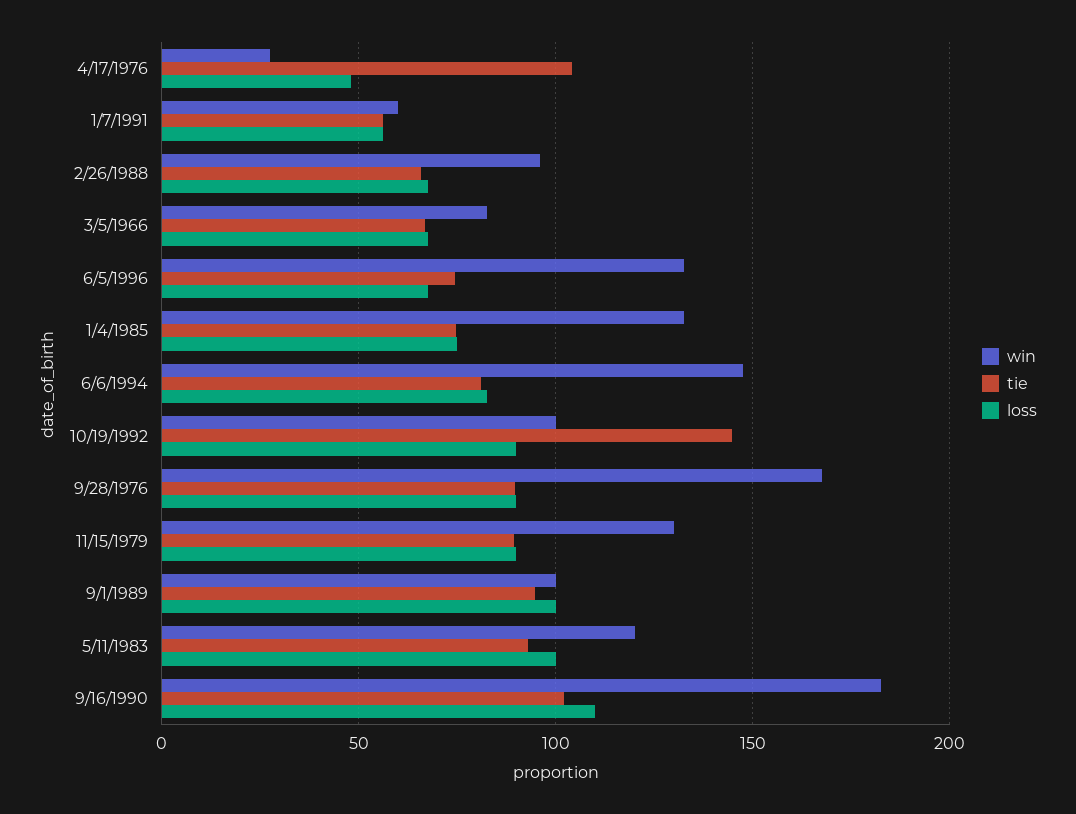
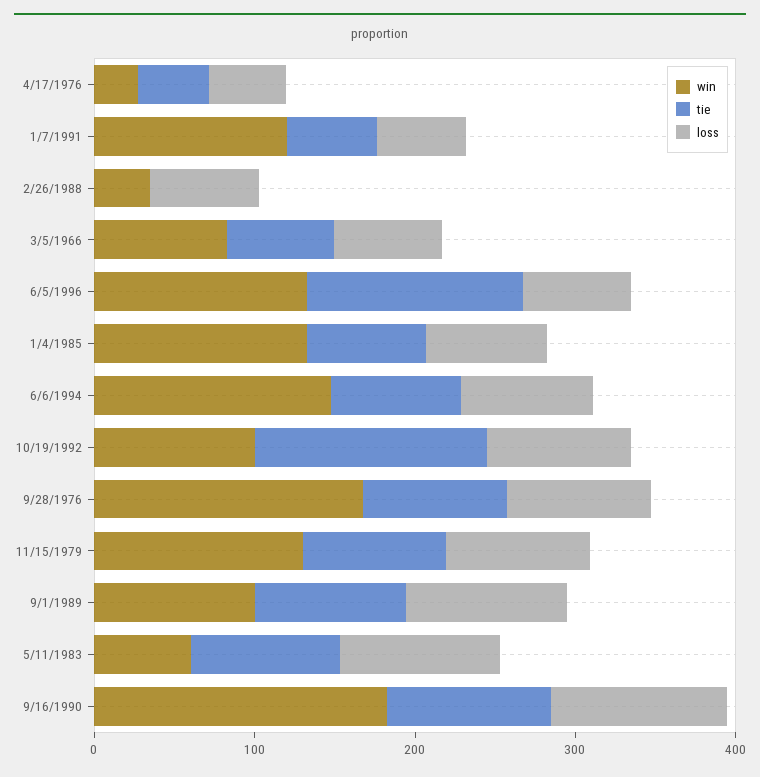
tie, 4/17/1976: 105 -> 40
win, 1/7/1991: 60 -> 120
win, 2/26/1988: 95 -> 40
tie, 2/26/1988: 65 -> 0
tie, 6/5/1996: 75 -> 140
win, 5/11/1983: 120 -> 60

